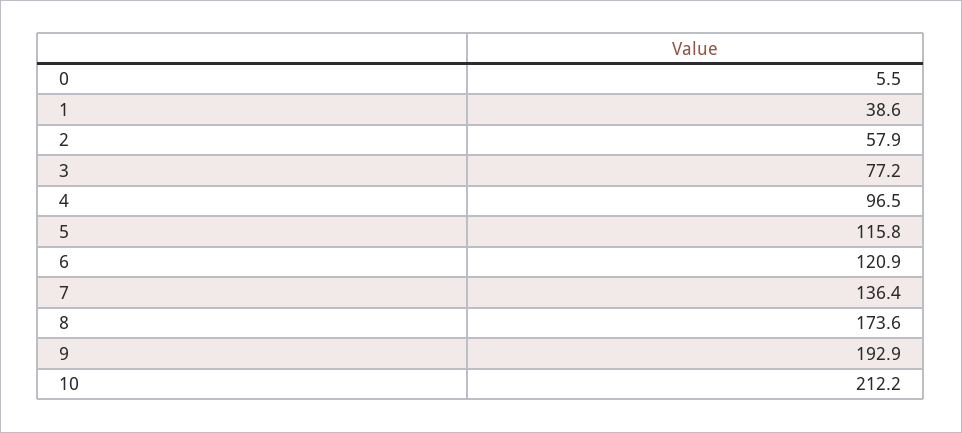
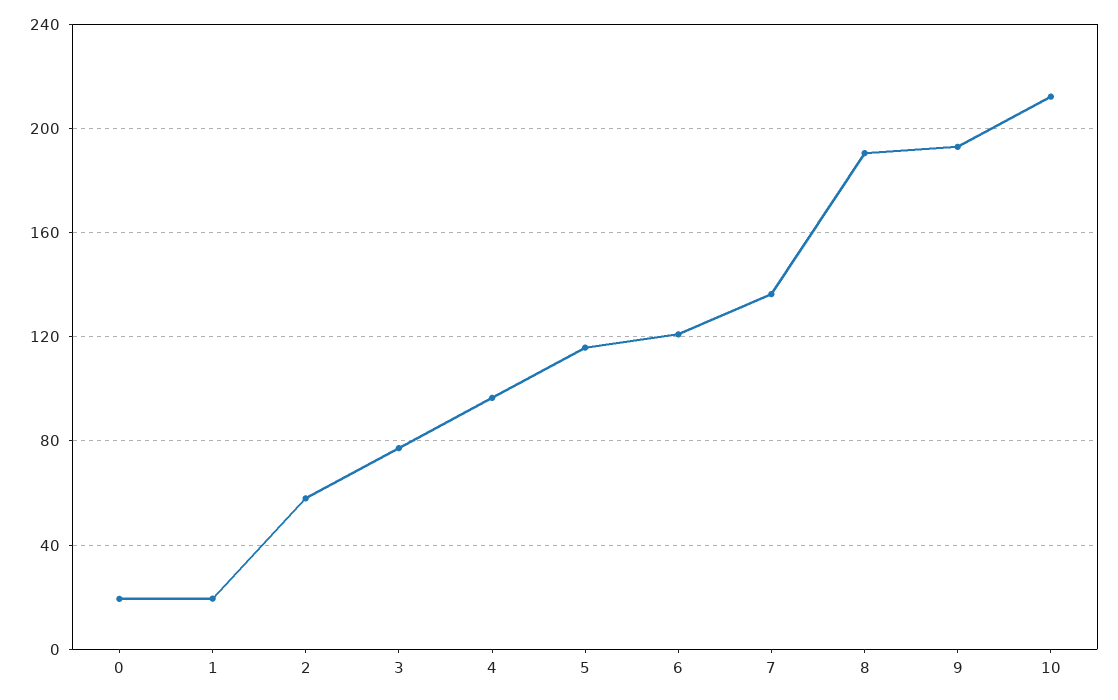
0: 5.5 -> 20
1: 38.6 -> 20
8: 173.6 -> 190

